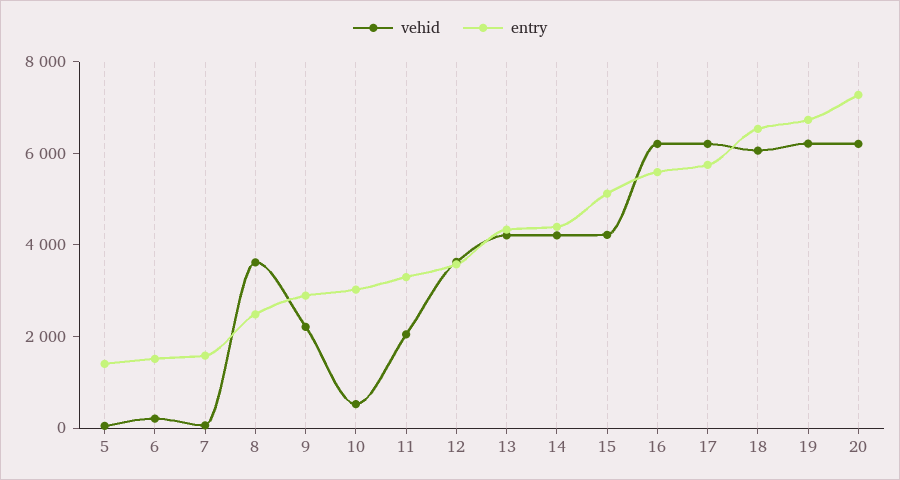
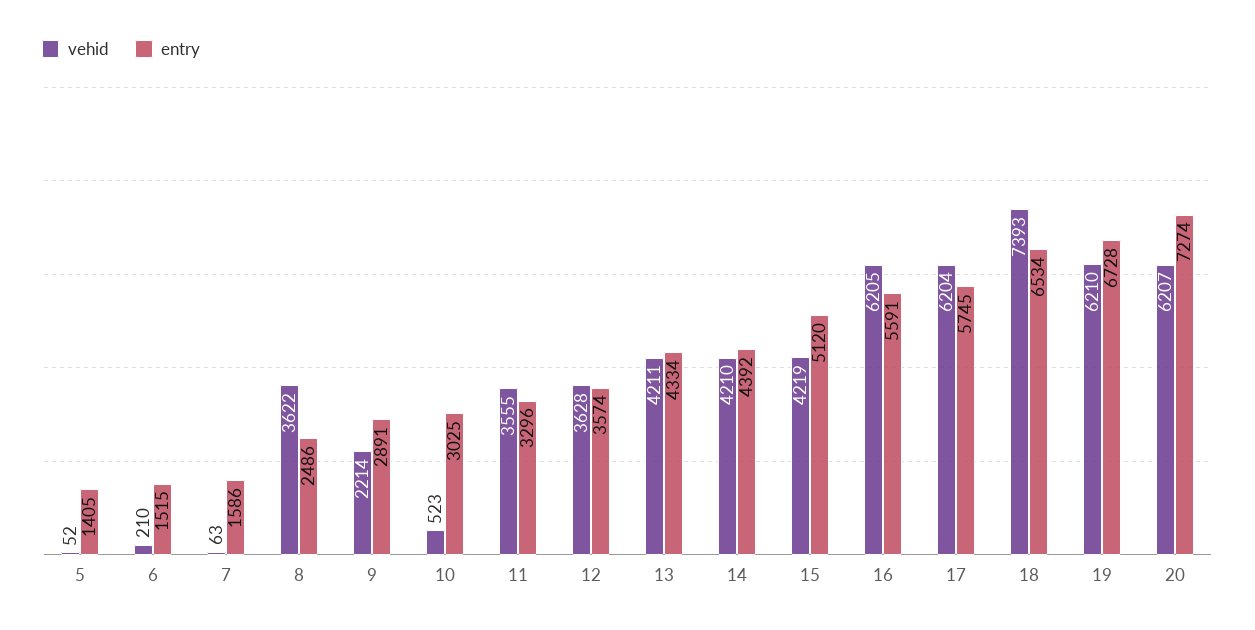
vehid, 11: 2000 -> 3555
vehid, 18: 6000 -> 7393

